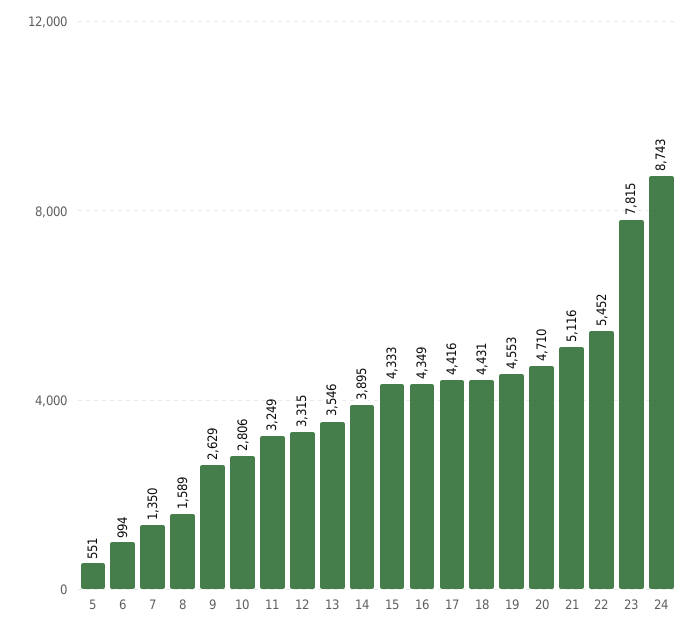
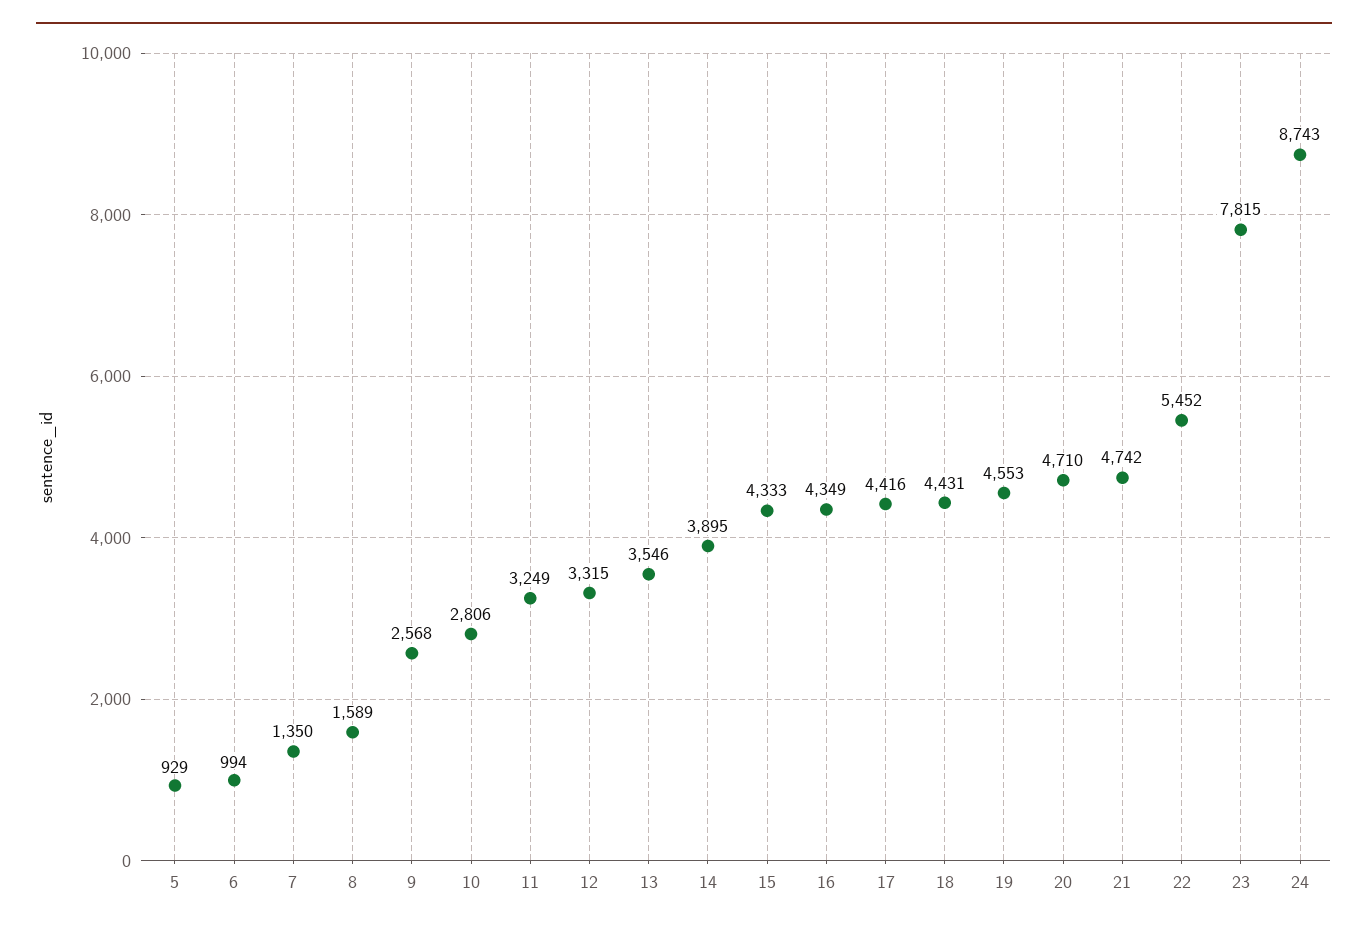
5: 551 -> 929
9: 2629 -> 2568
21: 5116 -> 4742

